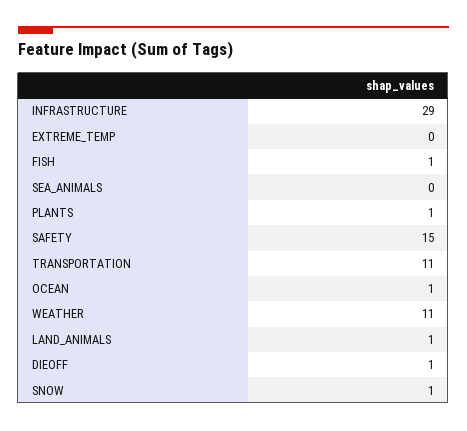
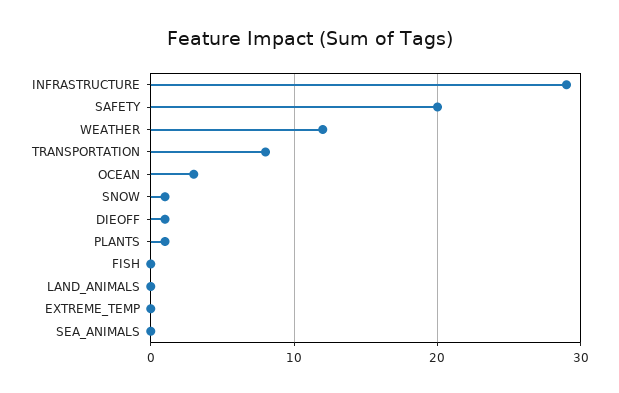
FISH: 1 -> 0
SAFETY: 15 -> 20
TRANSPORTATION: 11 -> 8
OCEAN: 1 -> 3
WEATHER: 11 -> 12
LAND_ANIMALS: 1 -> 0

